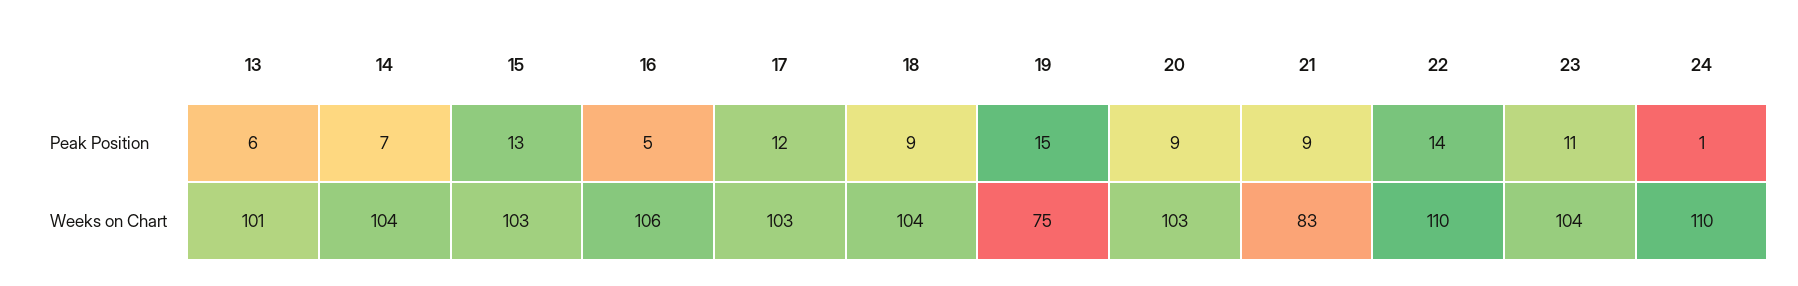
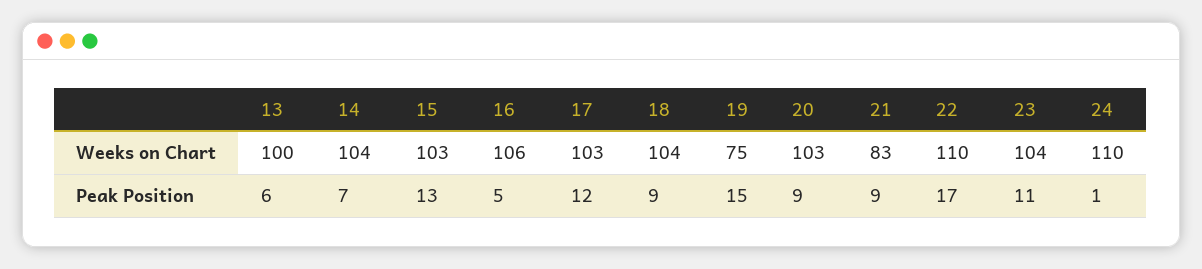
22, Peak Position: 14 -> 17
13, Weeks on Chart: 101 -> 100

